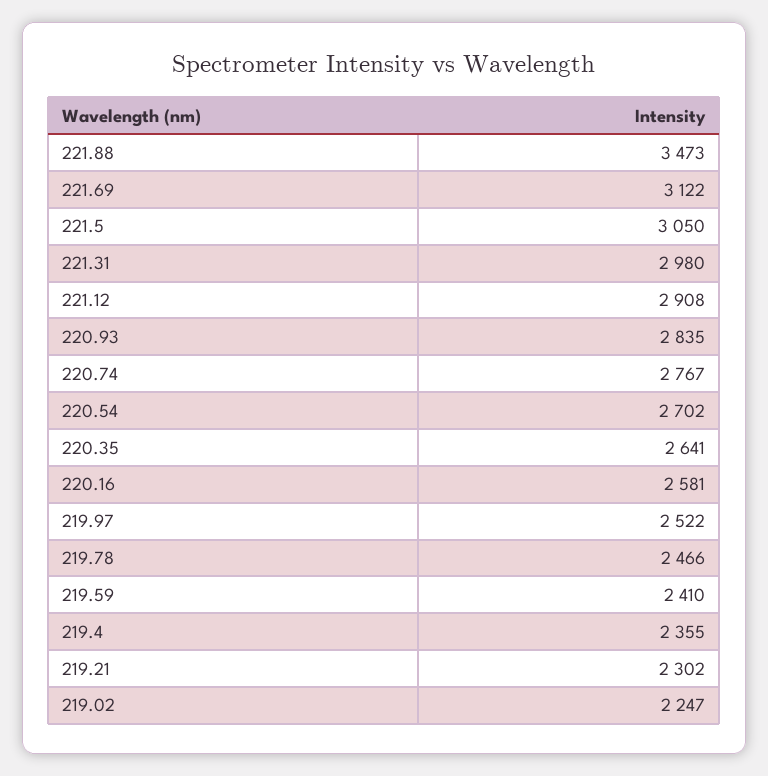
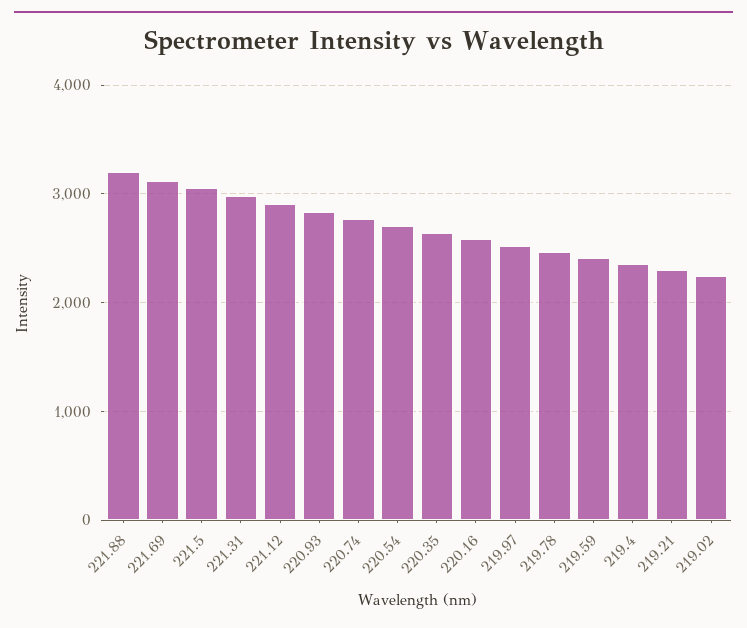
221.88: 3473 -> 3200

